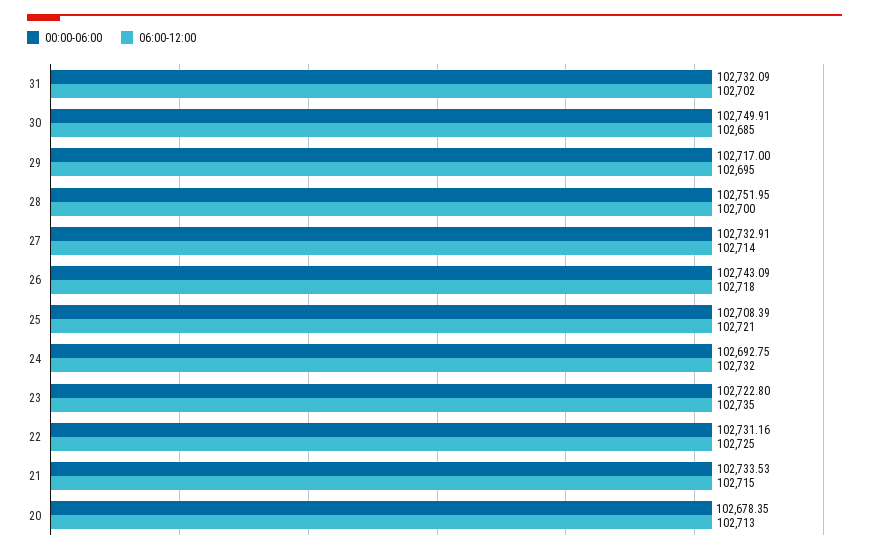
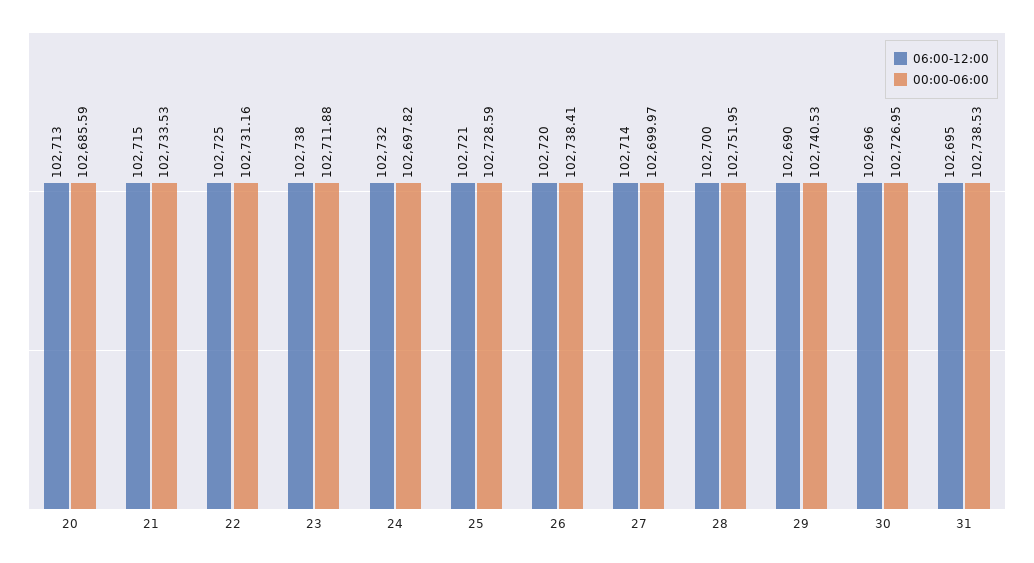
00:00-06:00, 31: 102732.09 -> 102738.53
06:00-12:00, 31: 102702 -> 102695
00:00-06:00, 30: 102749.91 -> 102726.95
06:00-12:00, 30: 102685 -> 102696
00:00-06:00, 29: 102717 -> 102740.53
06:00-12:00, 29: 102695 -> 102690
00:00-06:00, 27: 102732.91 -> 102699.97
00:00-06:00, 26: 102743.09 -> 102738.41
06:00-12:00, 26: 102718 -> 102720
00:00-06:00, 25: 102708.39 -> 102728.59
00:00-06:00, 24: 102692.75 -> 102697.82
00:00-06:00, 23: 102722.8 -> 102711.88
06:00-12:00, 23: 102735 -> 102738
00:00-06:00, 20: 102678.35 -> 102685.59

